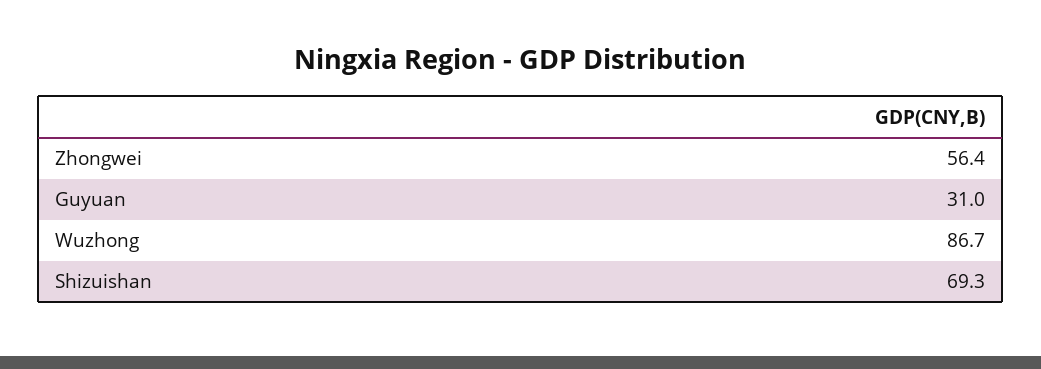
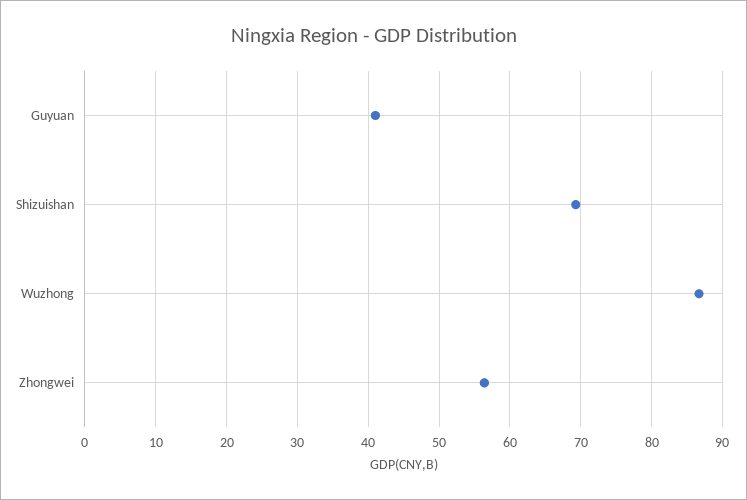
Guyuan: 31 -> 41

